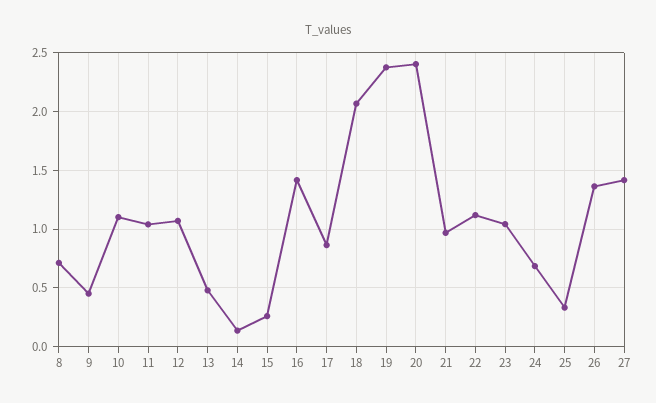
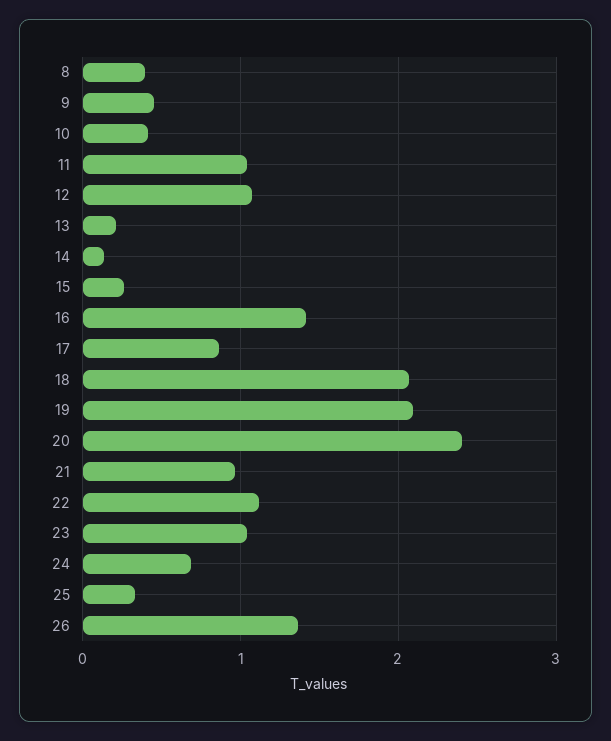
8: 0.7 -> 0.4
10: 1.1 -> 0.4
13: 0.5 -> 0.2
19: 2.4 -> 2.1
27: 1.4 -> none

